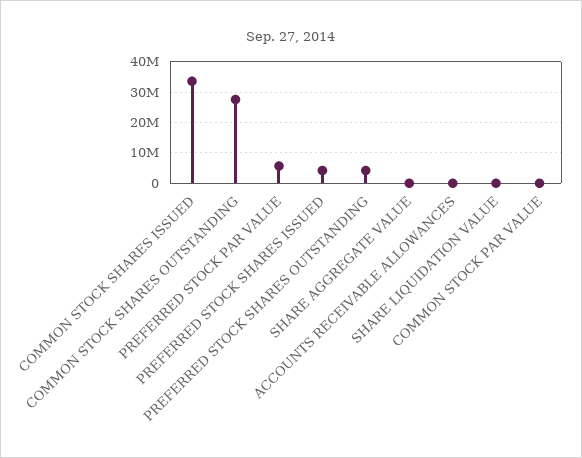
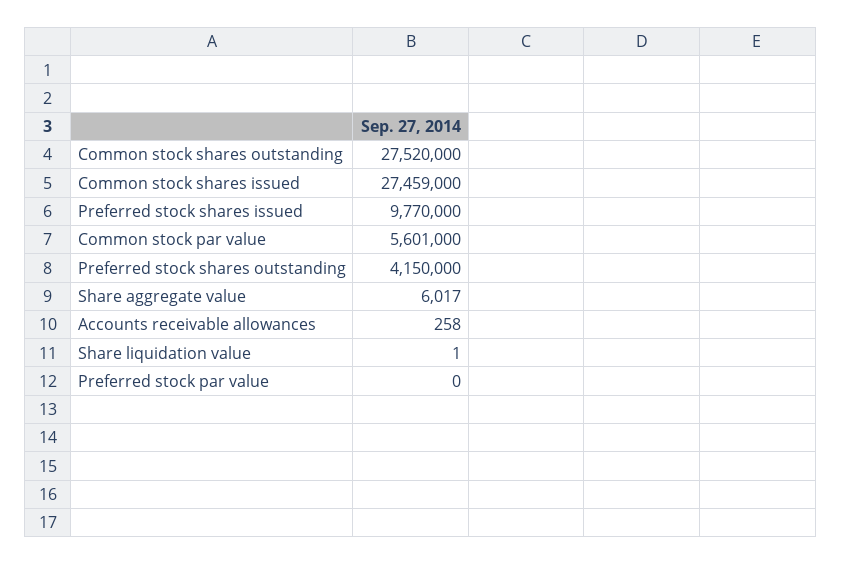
COMMON STOCK SHARES ISSUED: 34000000 -> 27459000
PREFERRED STOCK PAR VALUE: 6000000 -> 0
PREFERRED STOCK SHARES ISSUED: 4000000 -> 9770000
COMMON STOCK PAR VALUE: 0 -> 5601000

